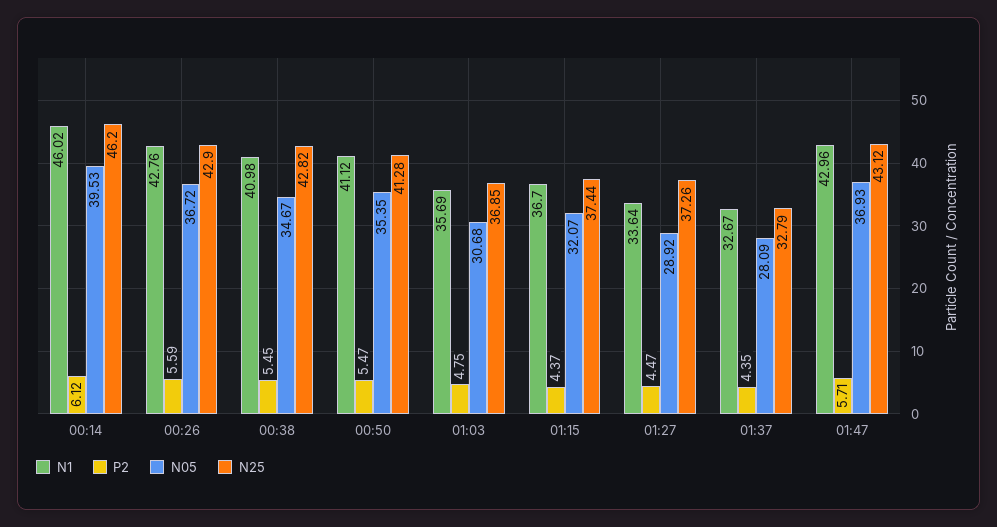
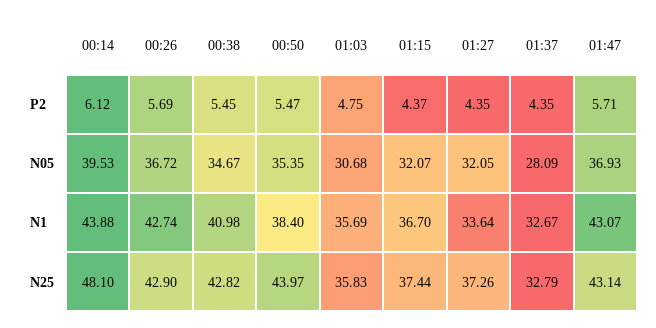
N1, 00:14: 46.02 -> 43.88
N25, 00:14: 46.2 -> 48.1
N1, 00:26: 42.76 -> 42.74
P2, 00:26: 5.59 -> 5.69
N1, 00:50: 41.12 -> 38.4
N25, 00:50: 41.28 -> 43.97
N25, 01:03: 36.85 -> 35.83
P2, 01:27: 4.47 -> 4.35
N05, 01:27: 28.92 -> 32.05
N1, 01:47: 42.96 -> 43.07
N25, 01:47: 43.12 -> 43.14

